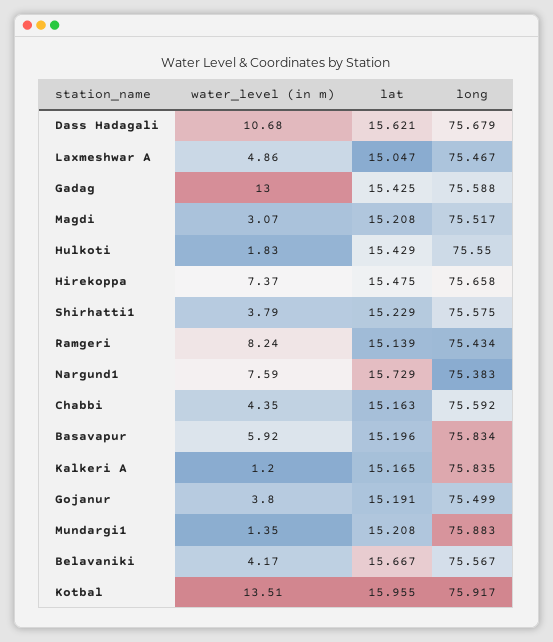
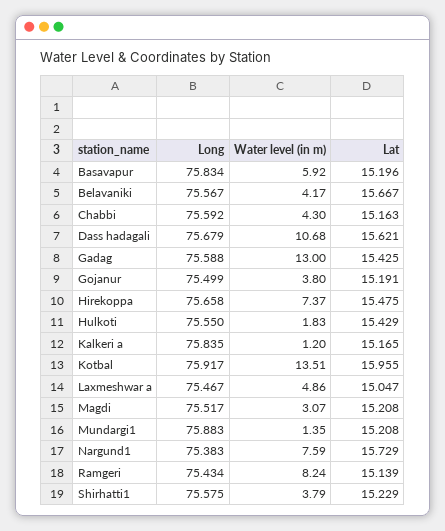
water_level (in m), Chabbi: 4.35 -> 4.3

